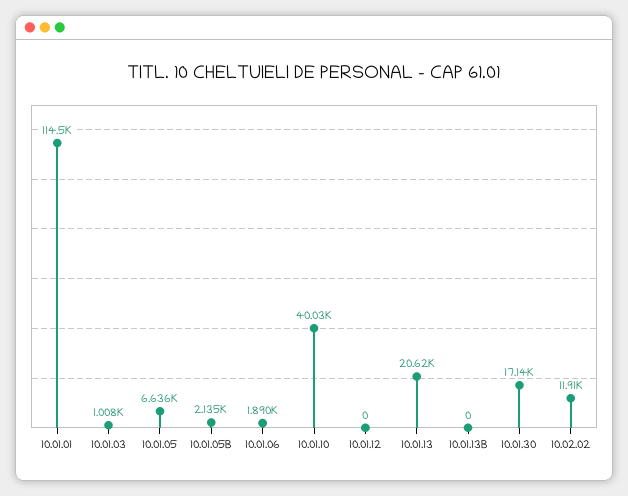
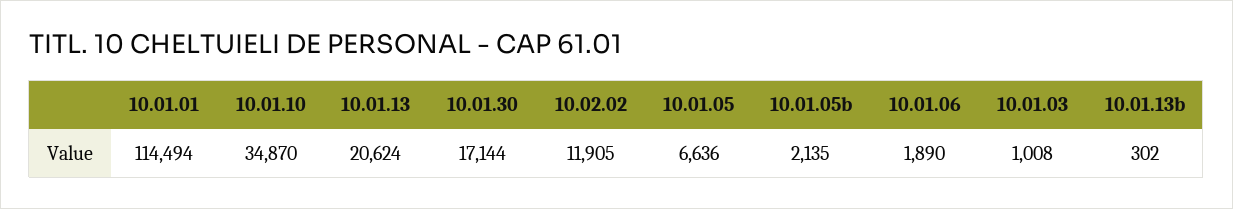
10.01.10: 40030 -> 34870
10.01.12: 0 -> none
10.01.13B: 0 -> 302

